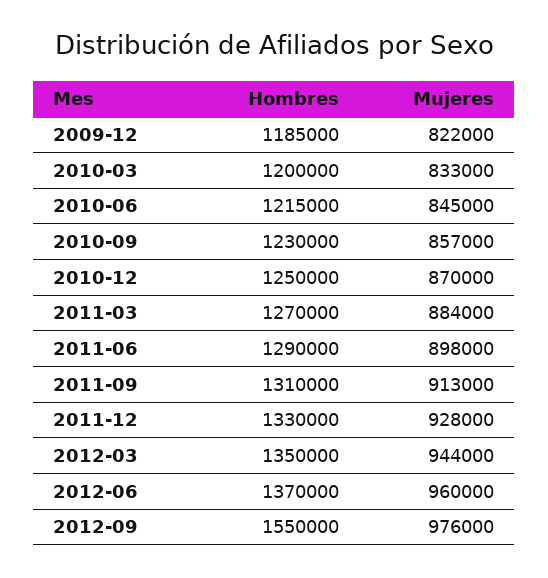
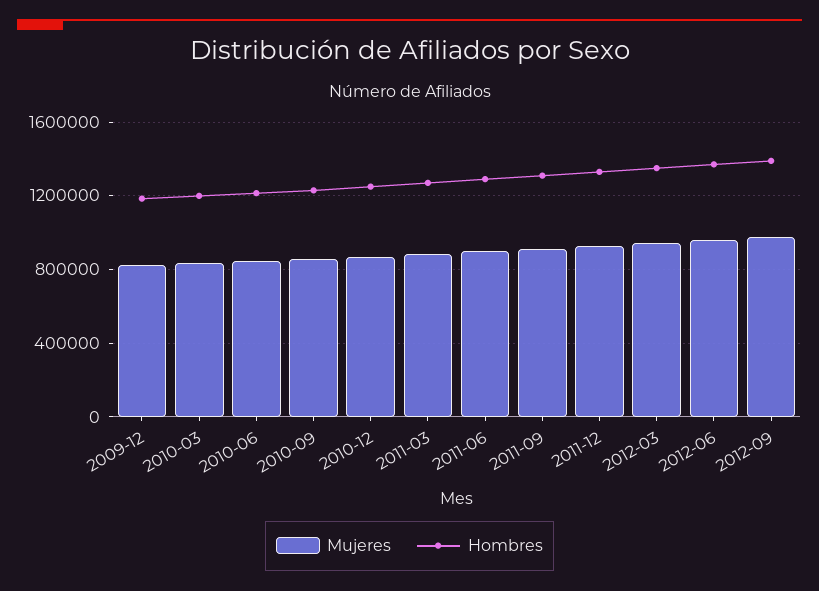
Hombres, 2012-09: 1550000 -> 1400000

